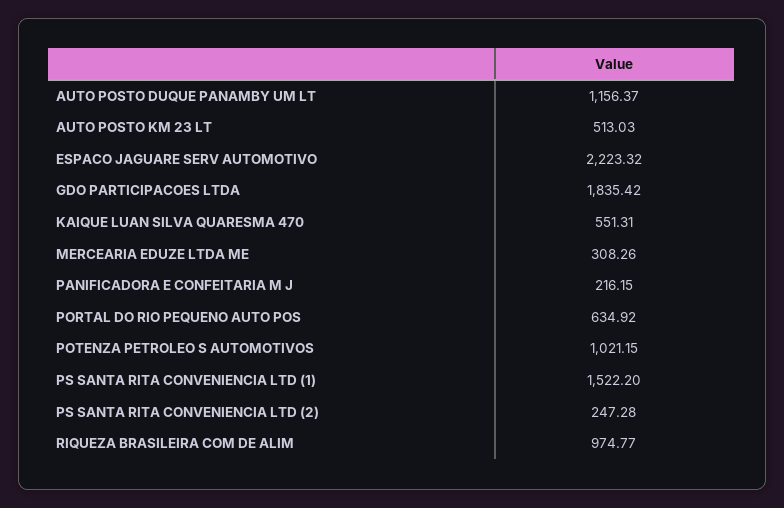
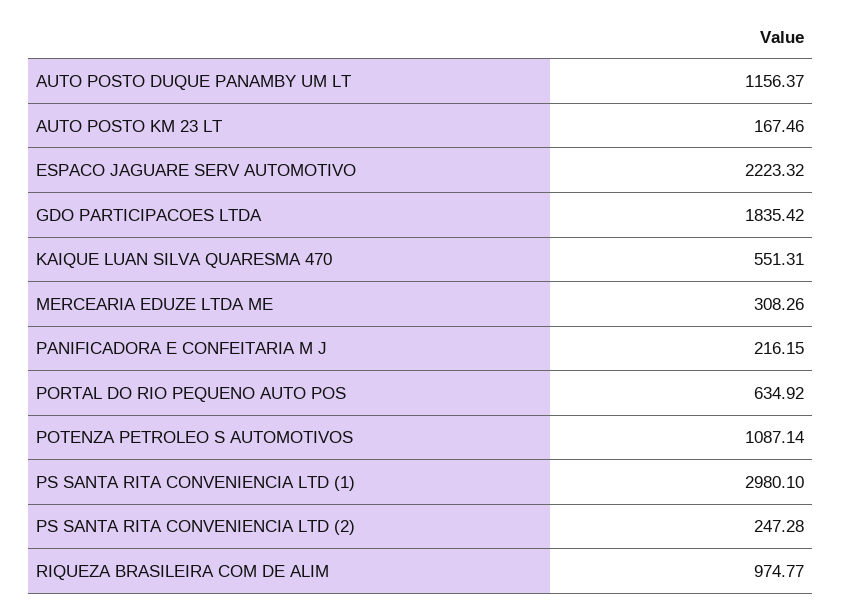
AUTO POSTO KM 23 LT: 513.03 -> 167.46
POTENZA PETROLEO S AUTOMOTIVOS: 1021.15 -> 1087.14
PS SANTA RITA CONVENIENCIA LTD (1): 1522.2 -> 2980.1

